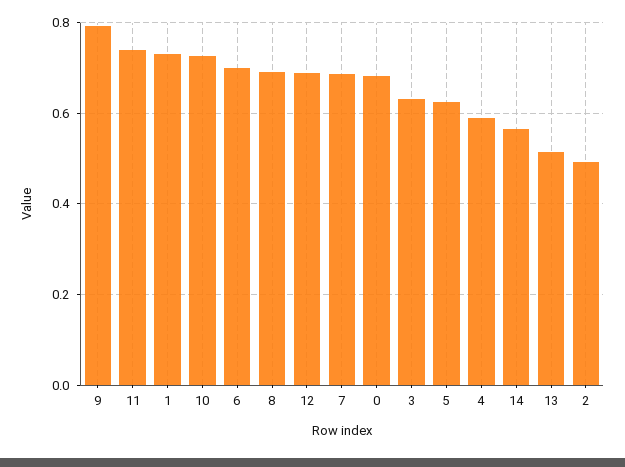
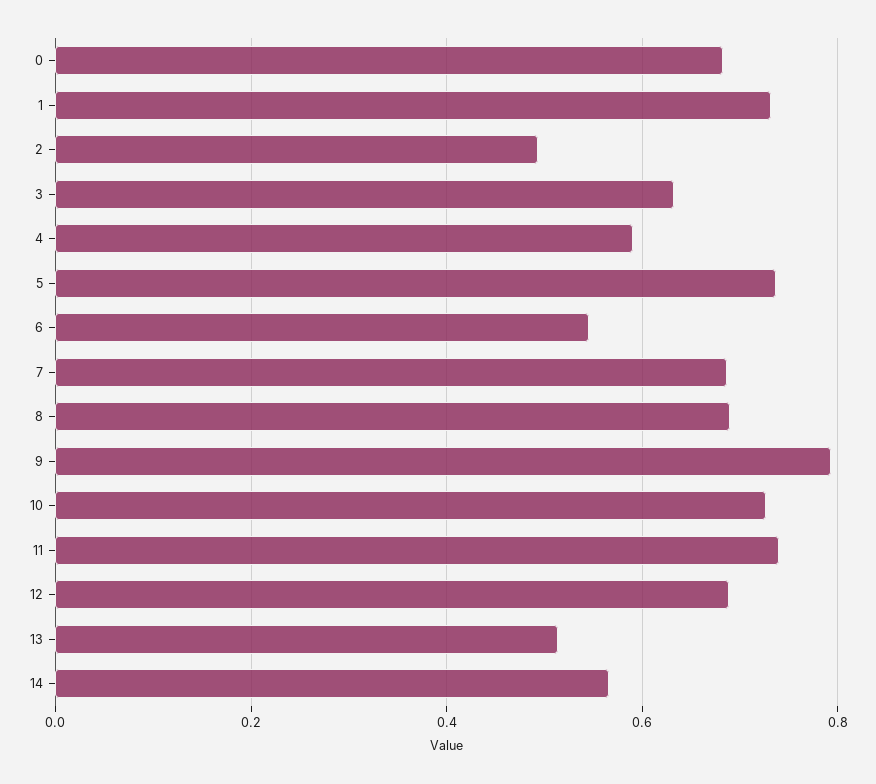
6: 0.7 -> 0.54
5: 0.62 -> 0.74

